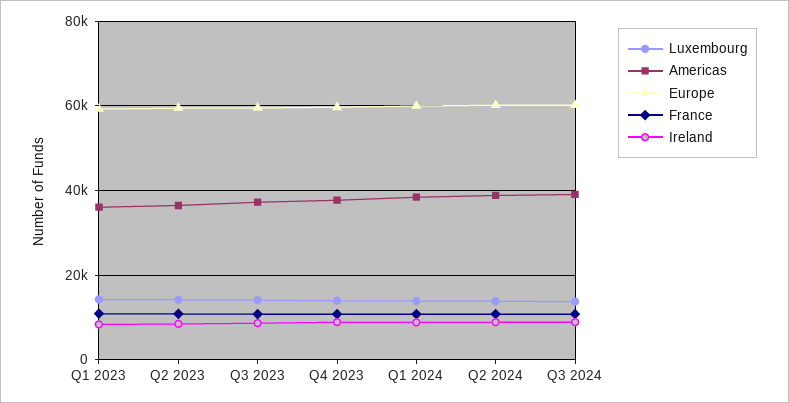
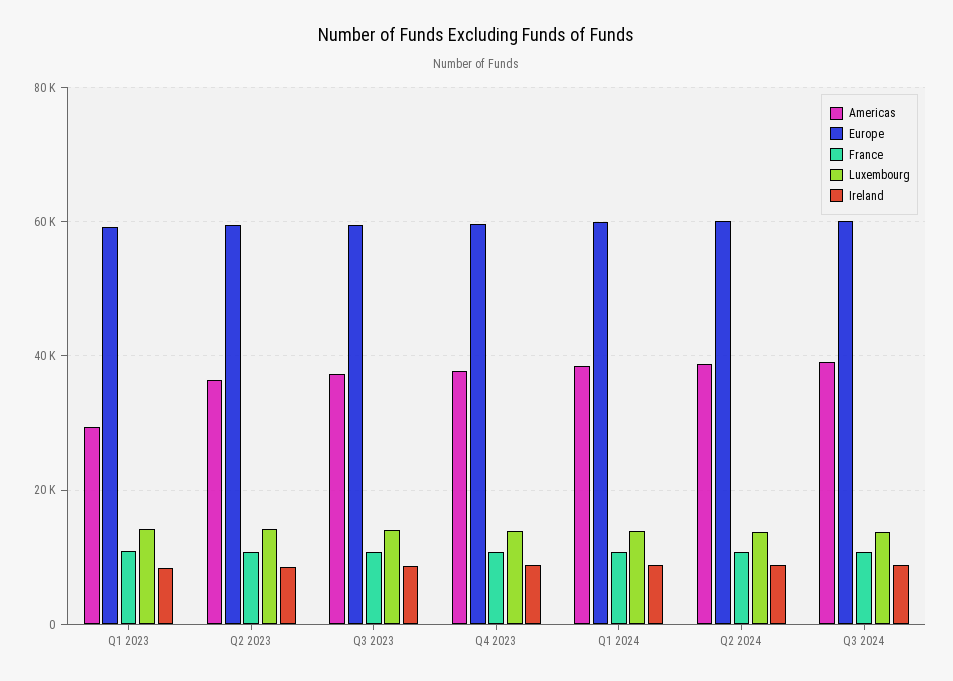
Americas, Q1 2023: 36000 -> 30000

